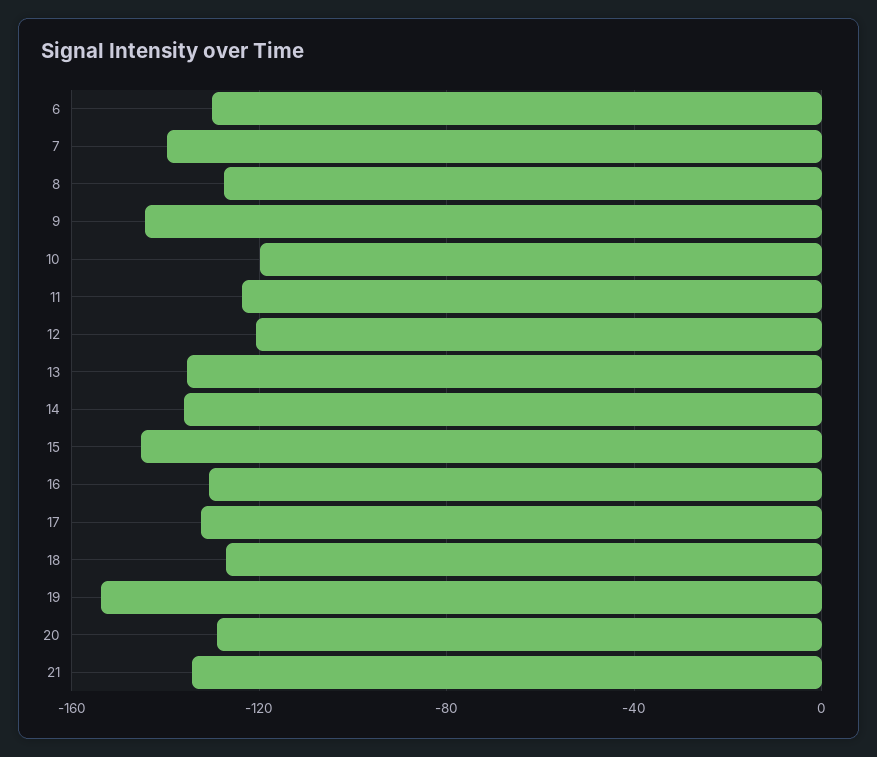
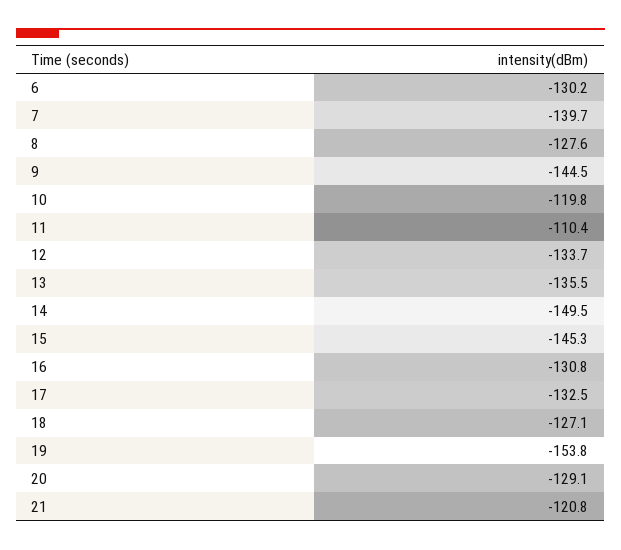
11: -125 -> -110.4
12: -120 -> -133.7
14: -135 -> -149.5
21: -135 -> -120.8

